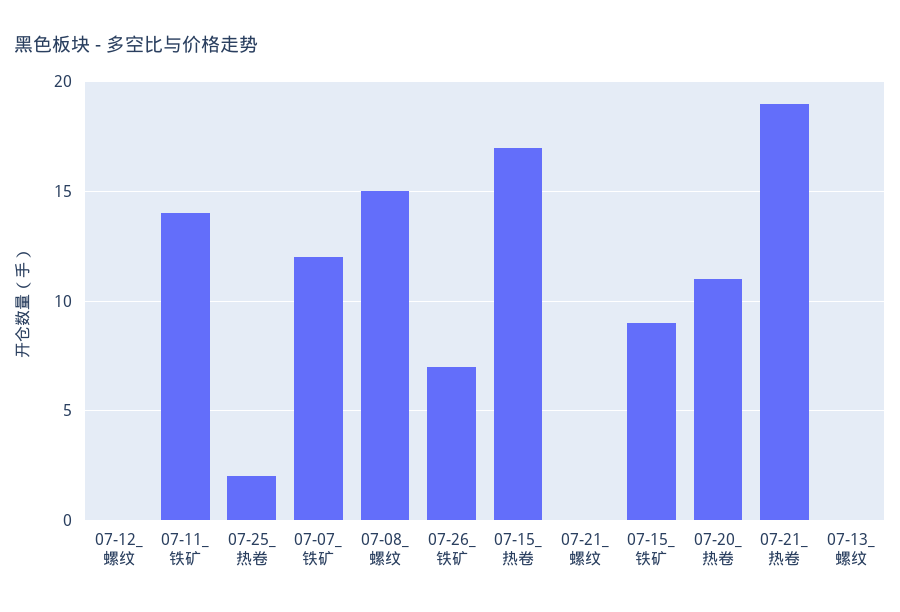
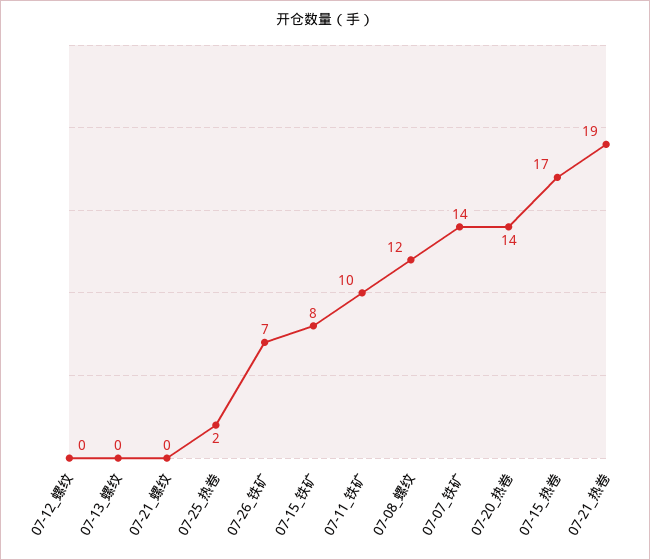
07-11_铁矿: 14 -> 10
07-07_铁矿: 12 -> 14
07-08_螺纹: 15 -> 12
07-15_铁矿: 9 -> 8
07-20_热卷: 11 -> 14

